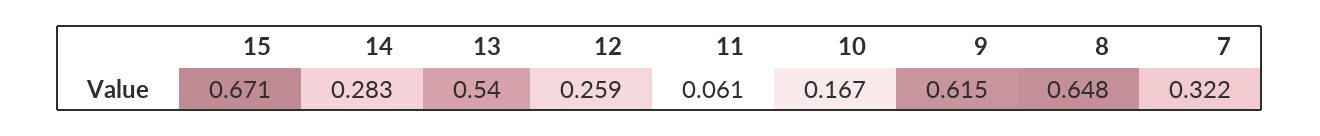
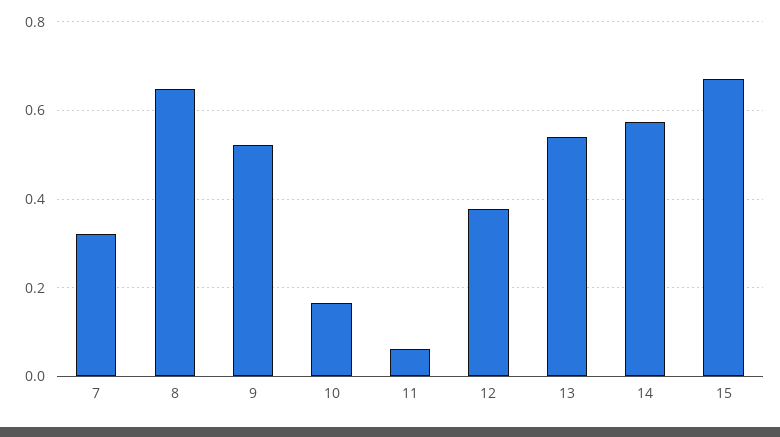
14: 0.283 -> 0.58
12: 0.259 -> 0.38
9: 0.615 -> 0.52

